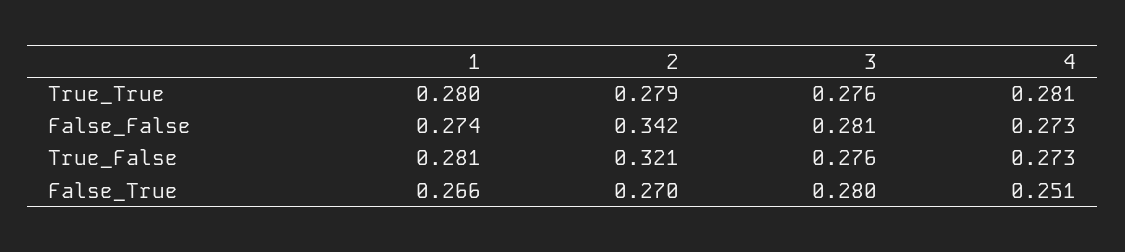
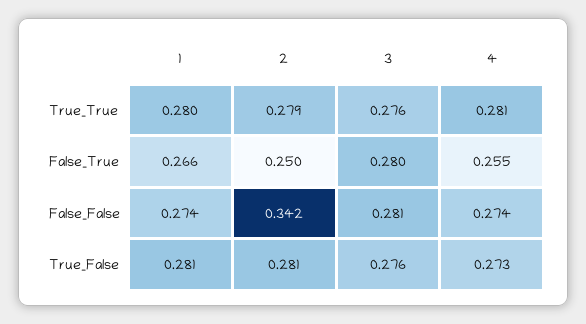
4, False_False: 0.273 -> 0.274
2, True_False: 0.321 -> 0.281
2, False_True: 0.27 -> 0.25
4, False_True: 0.251 -> 0.255

